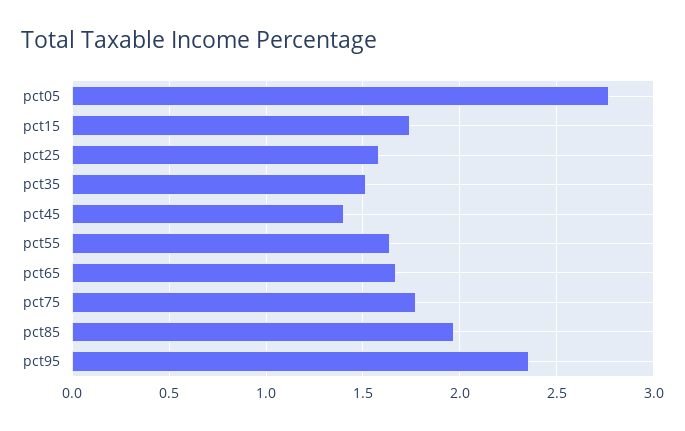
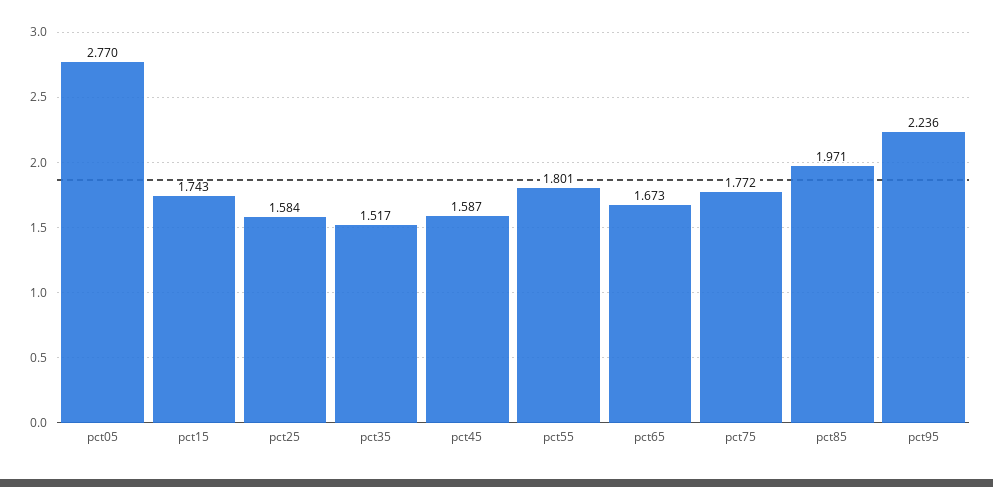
pct45: 1.4 -> 1.587
pct55: 1.65 -> 1.801
pct95: 2.35 -> 2.236

